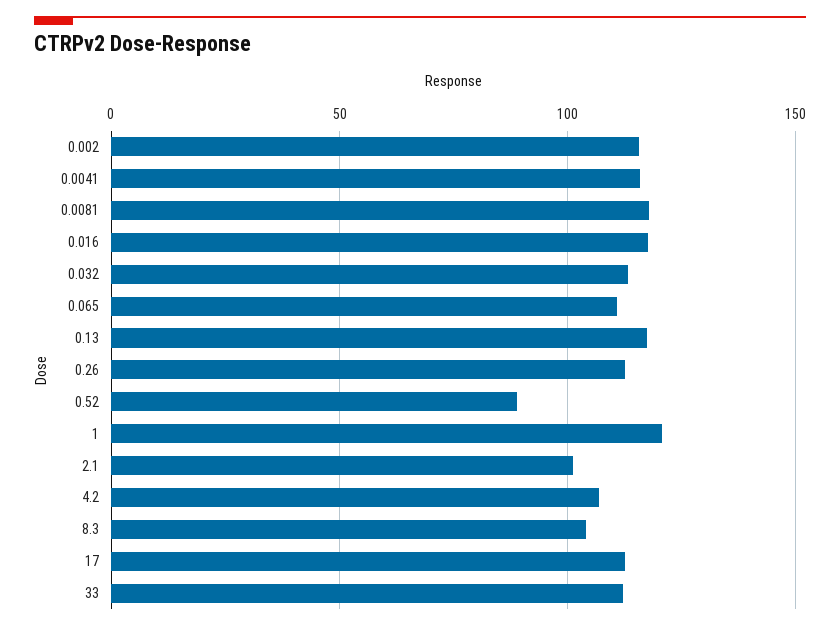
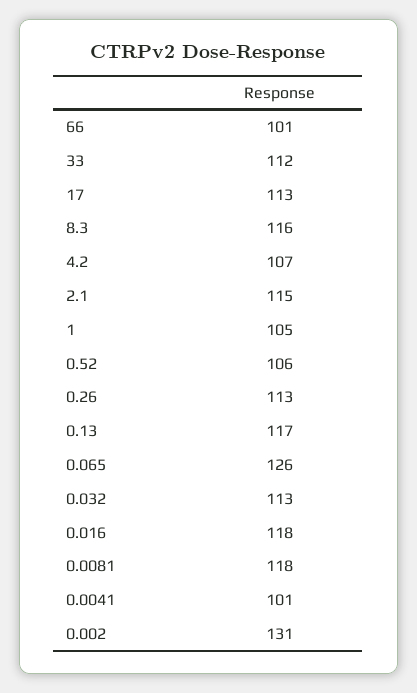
0.002: 115 -> 131
0.0041: 115 -> 101
0.065: 110 -> 126
0.52: 90 -> 106
1: 120 -> 105
2.1: 100 -> 115
8.3: 105 -> 116
66: none -> 101

